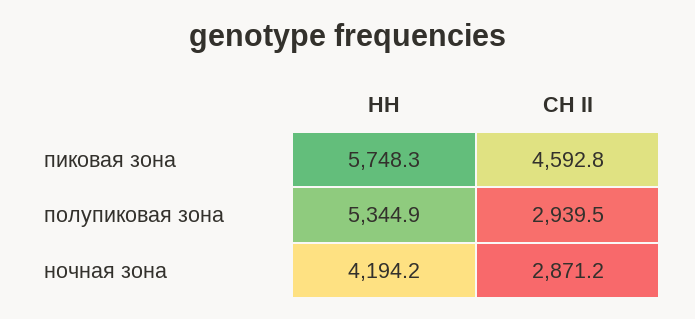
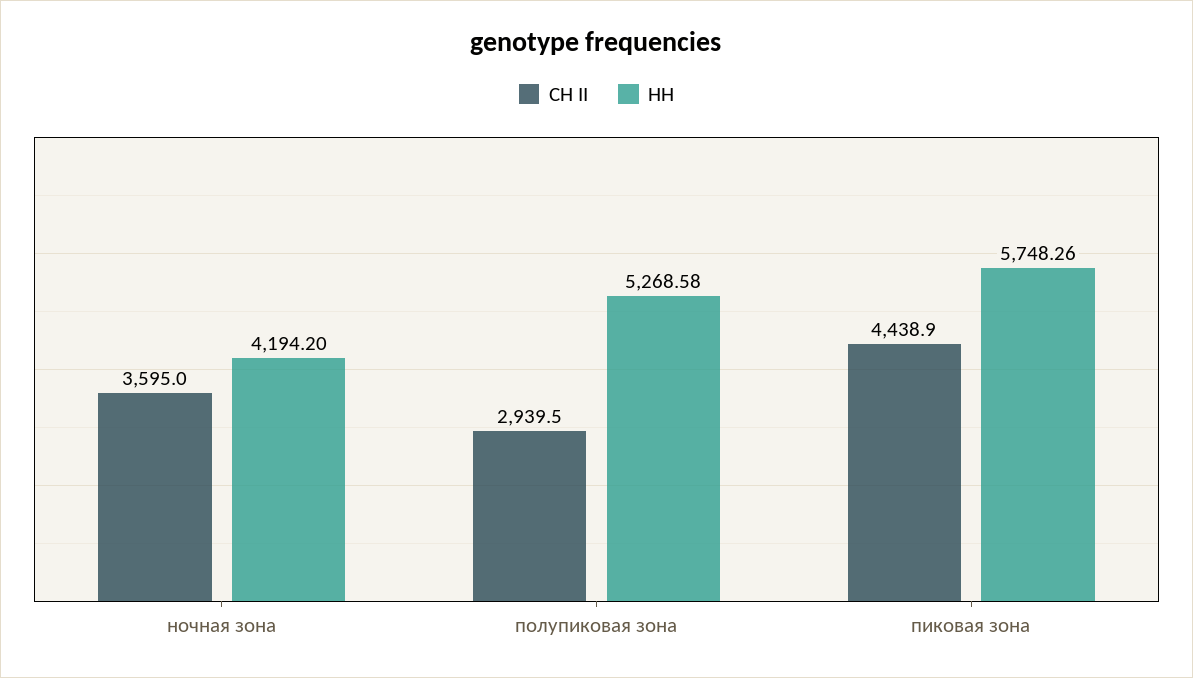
СН II, пиковая зона: 4592.8 -> 4438.9
НН, полупиковая зона: 5344.9 -> 5268.58
СН II, ночная зона: 2871.2 -> 3595

